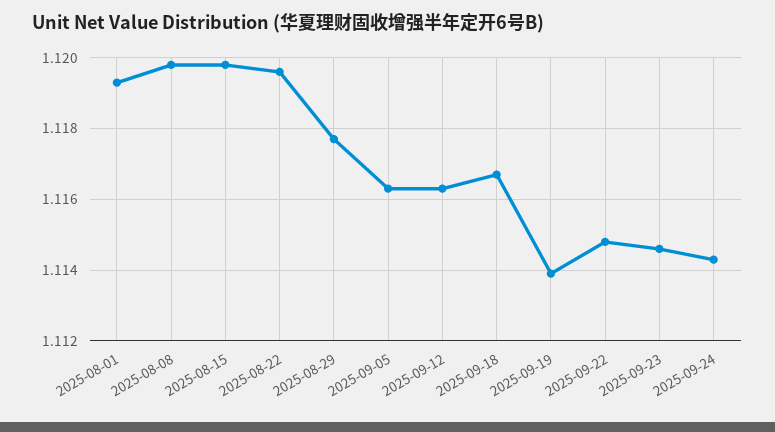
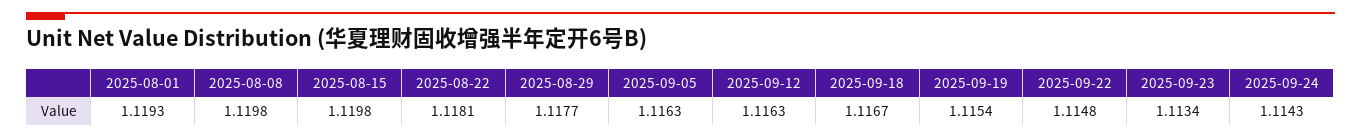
2025-08-22: 1.1195 -> 1.1181
2025-09-19: 1.114 -> 1.1154
2025-09-23: 1.1145 -> 1.1134

